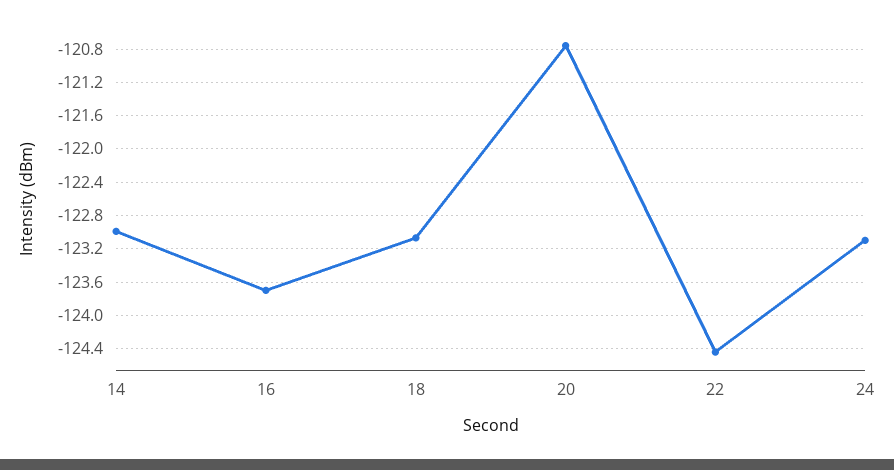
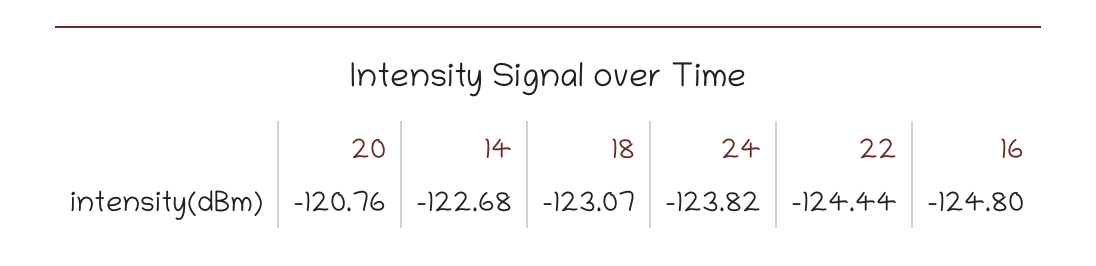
14: -123 -> -122.68
16: -123.7 -> -124.8
24: -123.1 -> -123.82

